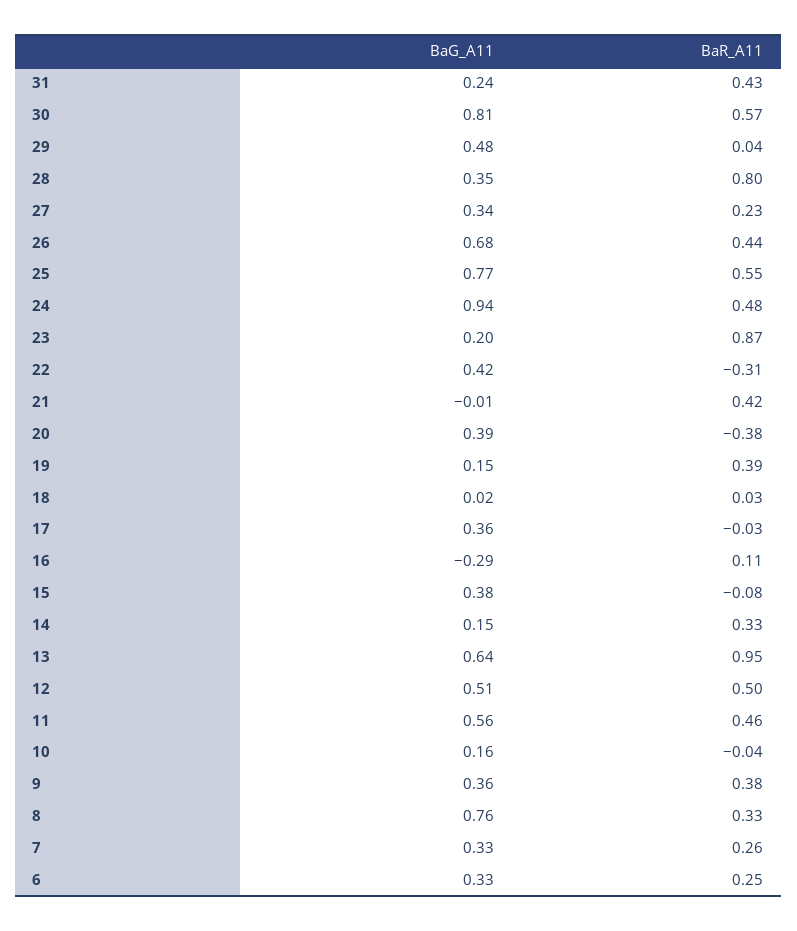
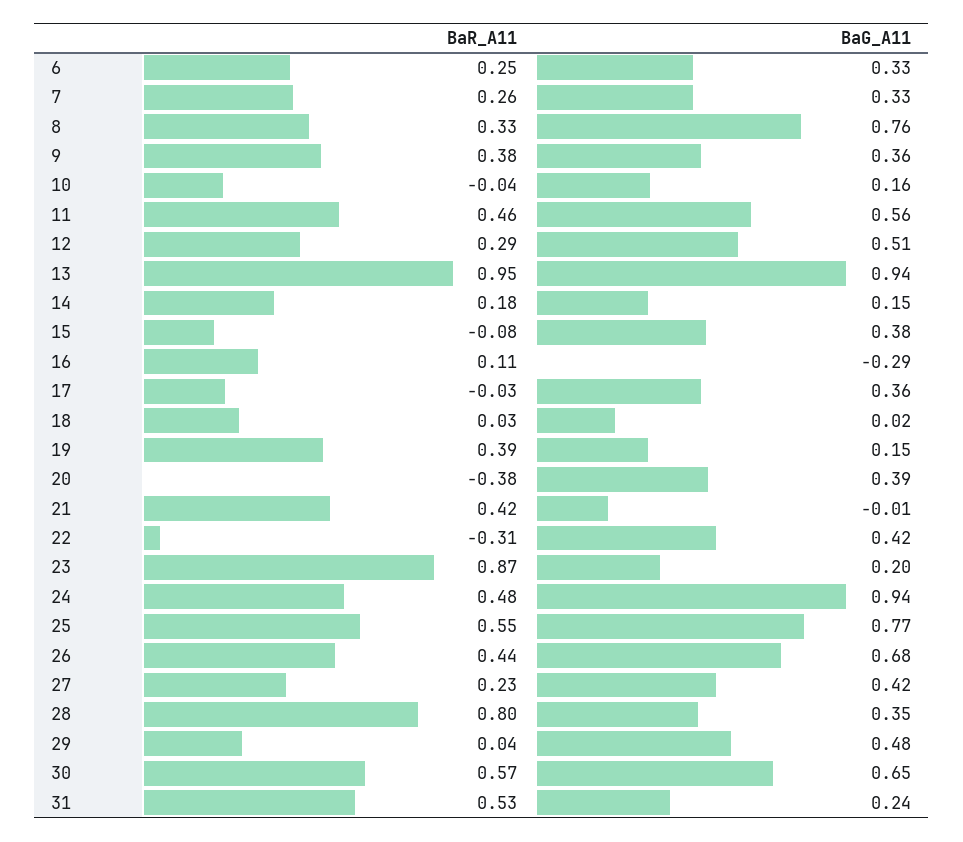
BaR_A11, 31: 0.43 -> 0.53
BaG_A11, 30: 0.81 -> 0.65
BaG_A11, 27: 0.34 -> 0.42
BaR_A11, 14: 0.33 -> 0.18
BaG_A11, 13: 0.64 -> 0.94
BaR_A11, 12: 0.5 -> 0.29

